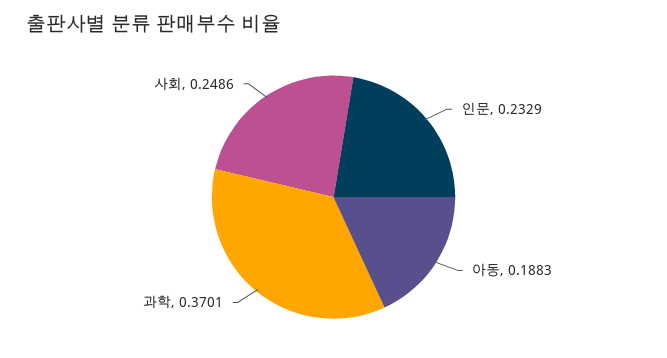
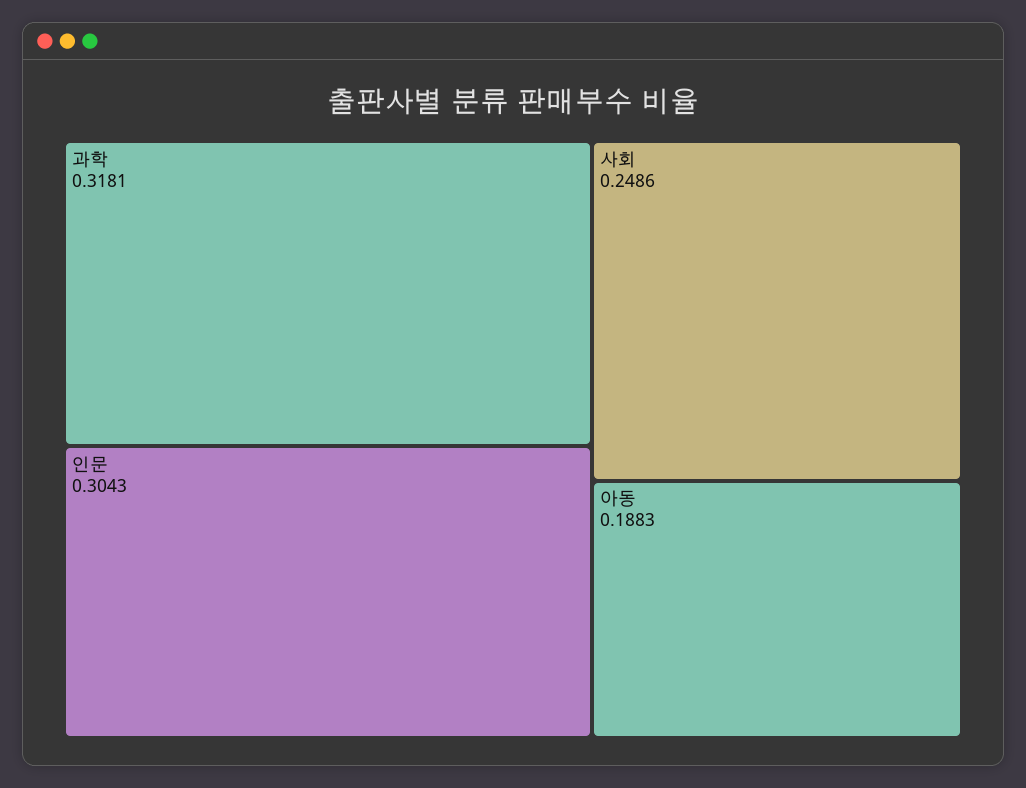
인문: 0.2329 -> 0.3043
과학: 0.3701 -> 0.3181

